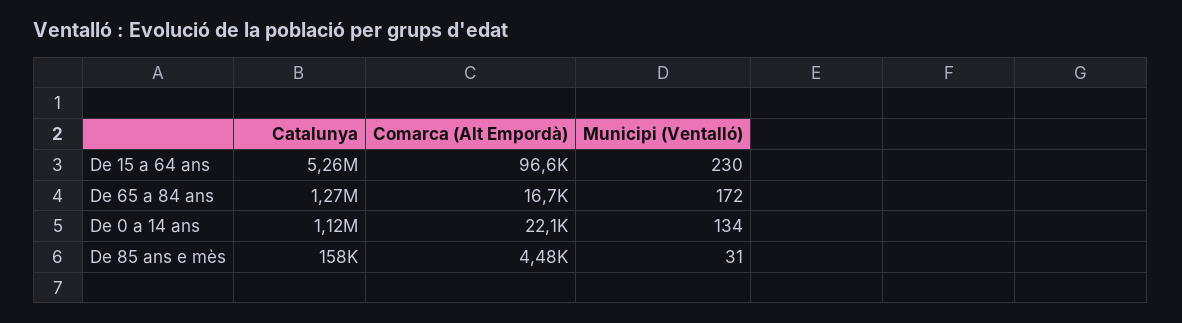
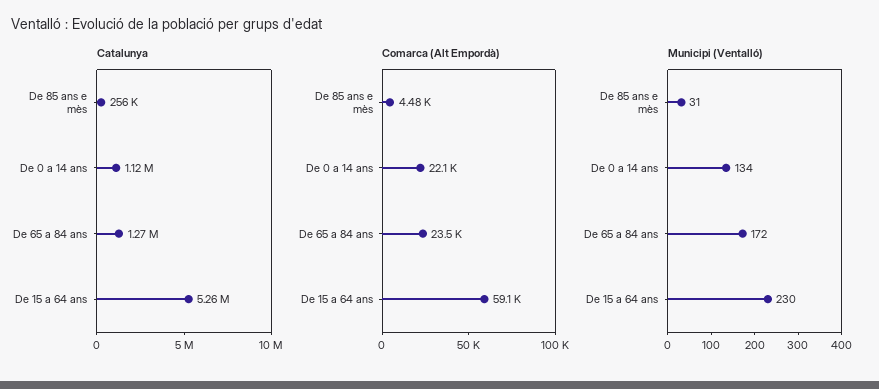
Comarca (Alt Empordà), De 15 a 64 ans: 96600 -> 59100
Comarca (Alt Empordà), De 65 a 84 ans: 16700 -> 23500
Catalunya, De 85 ans e mès: 158000 -> 256000

